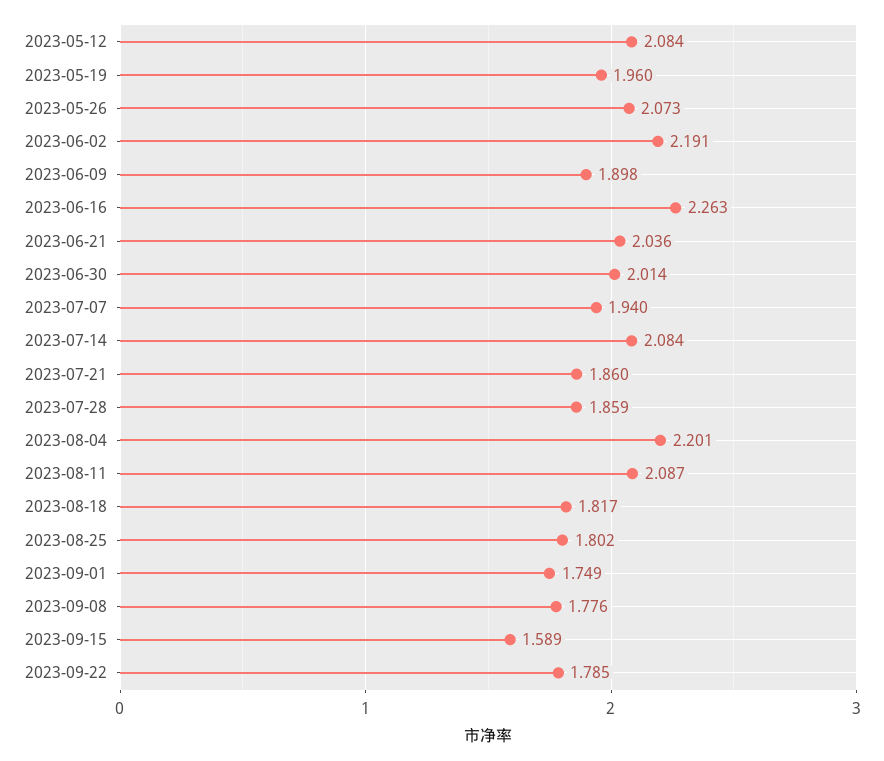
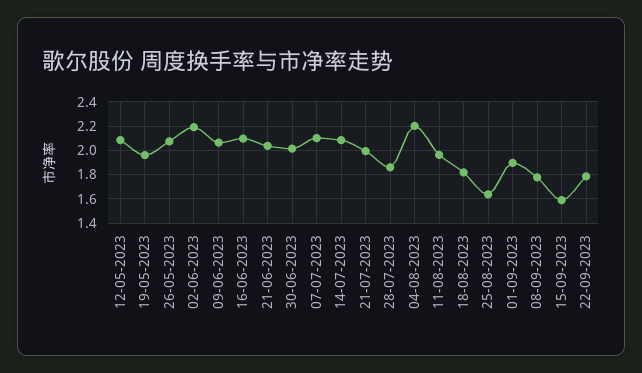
2023-06-09: 1.898 -> 2.05
2023-06-16: 2.263 -> 2.1
2023-07-07: 1.94 -> 2.1
2023-07-21: 1.86 -> 2
2023-08-11: 2.087 -> 1.95
2023-08-25: 1.802 -> 1.65
2023-09-01: 1.749 -> 1.9

